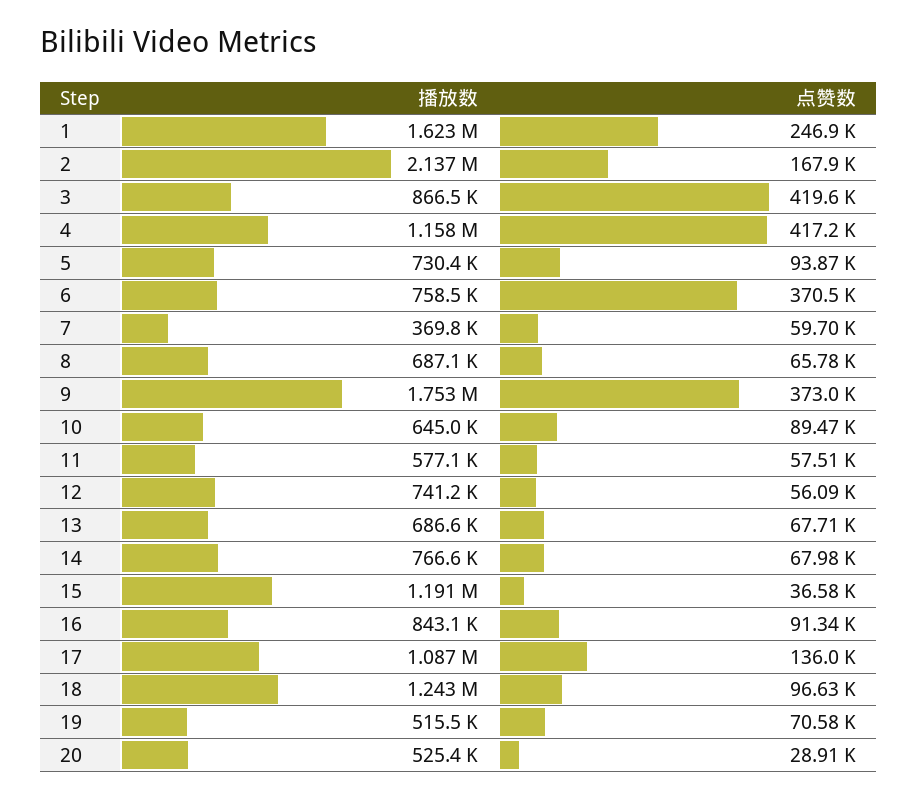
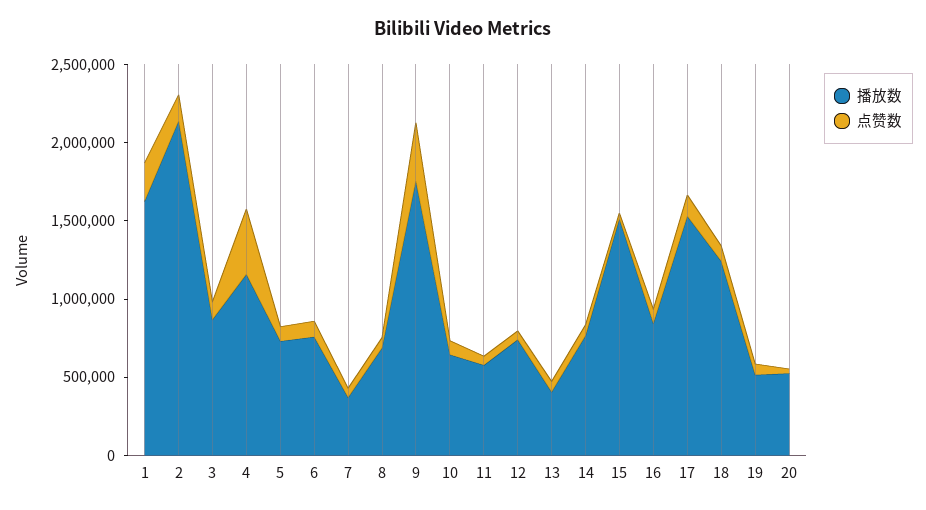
点赞数, 3: 419600 -> 100000
点赞数, 6: 370500 -> 100000
播放数, 13: 686600 -> 400000
播放数, 15: 1191000 -> 1500000
播放数, 17: 1087000 -> 1500000

